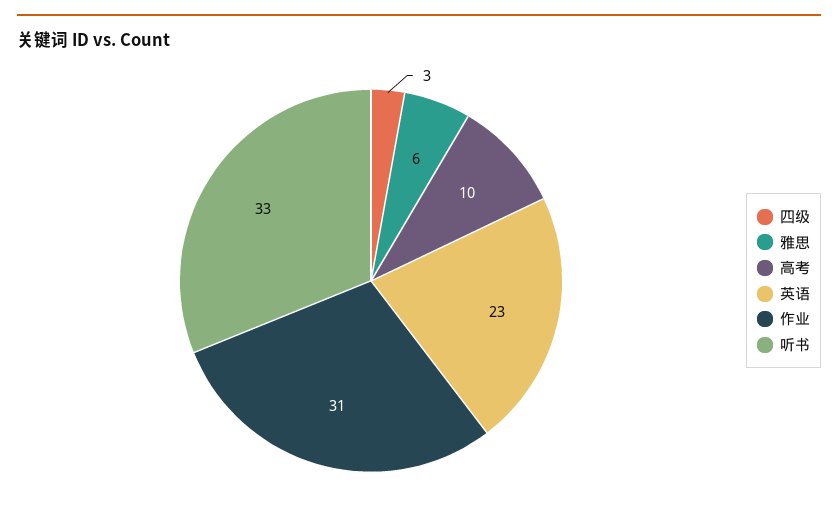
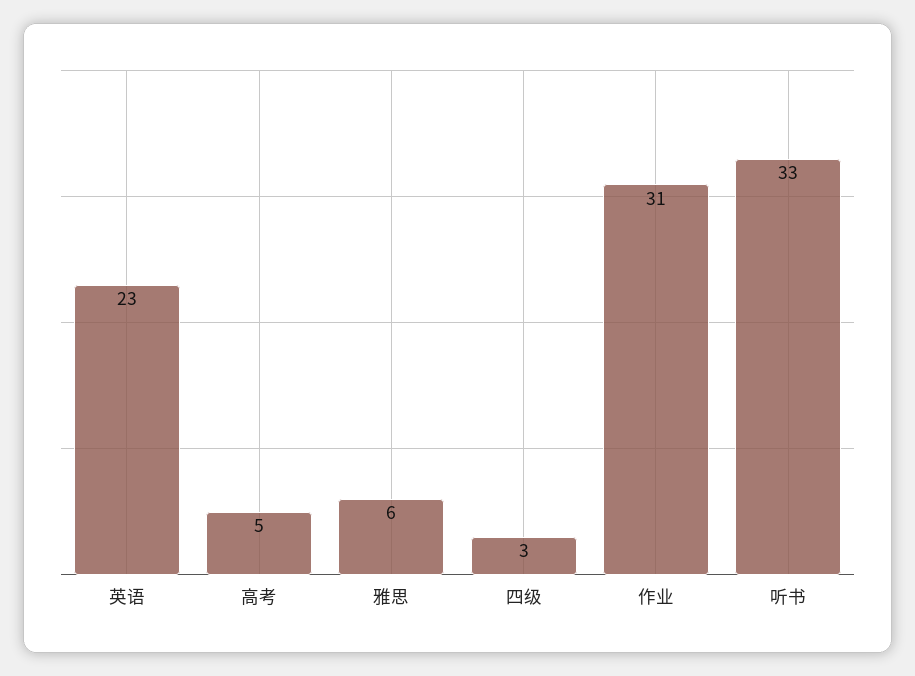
高考: 10 -> 5

